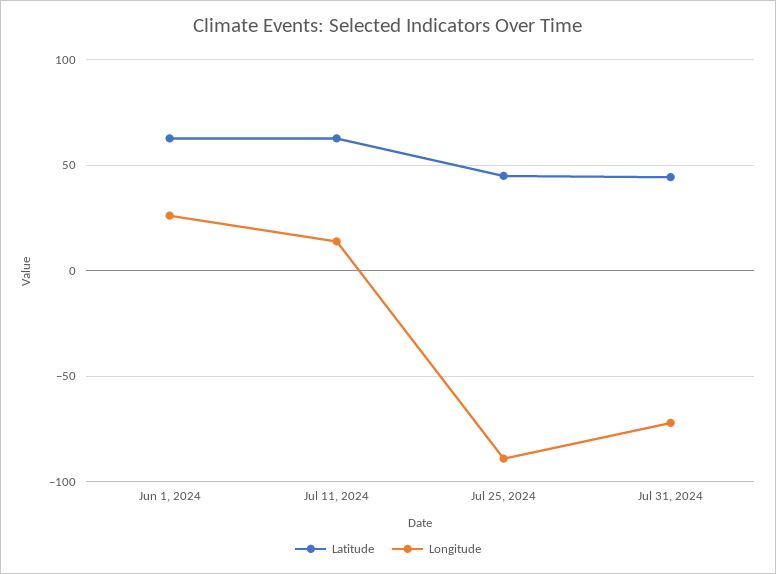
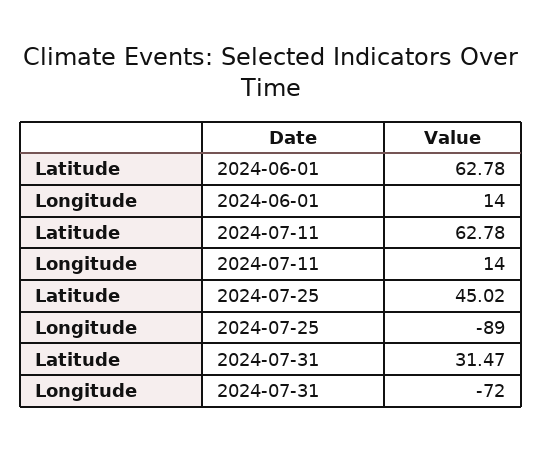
Longitude, Jun 1, 2024: 25 -> 14
Latitude, Jul 31, 2024: 45 -> 31.47

